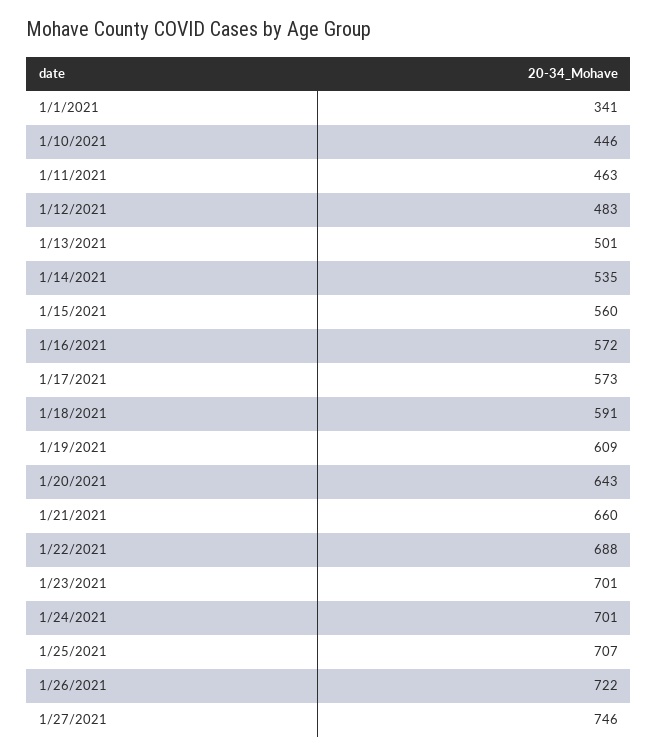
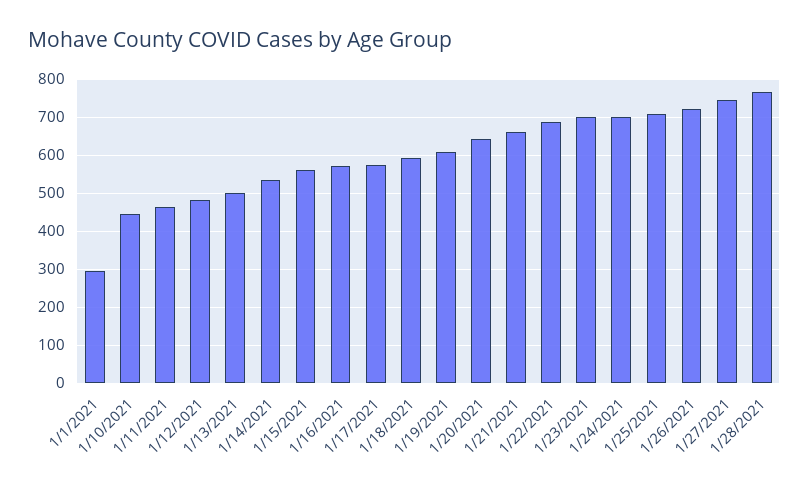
1/1/2021: 341 -> 300
1/28/2021: none -> 760

